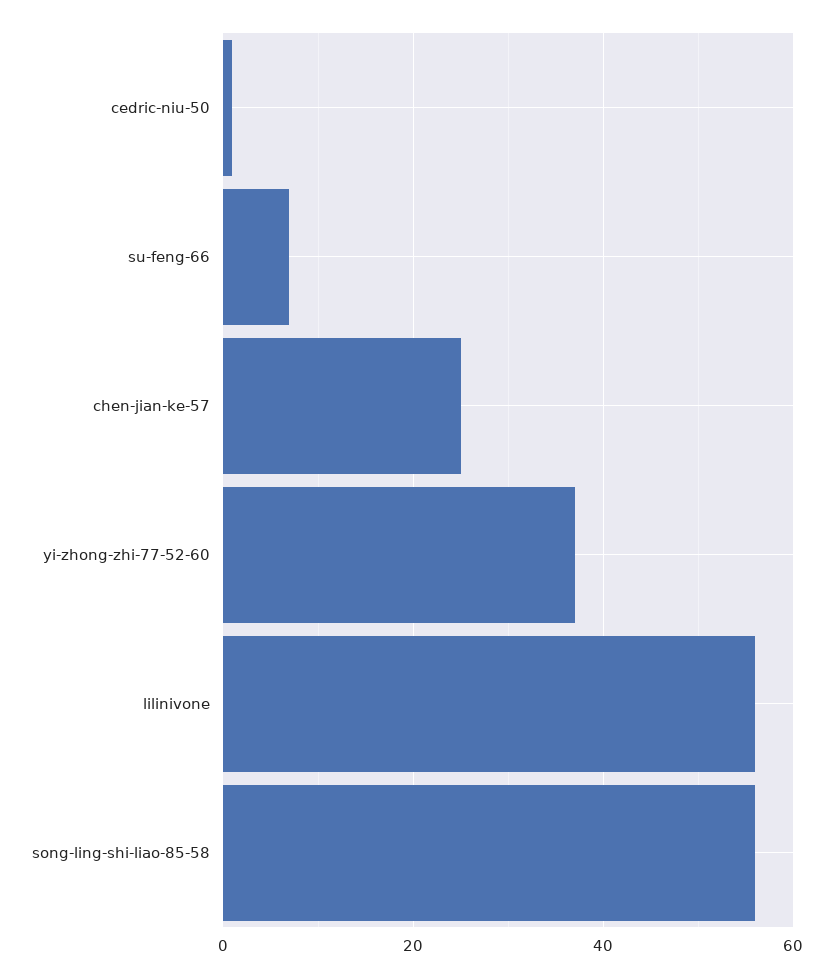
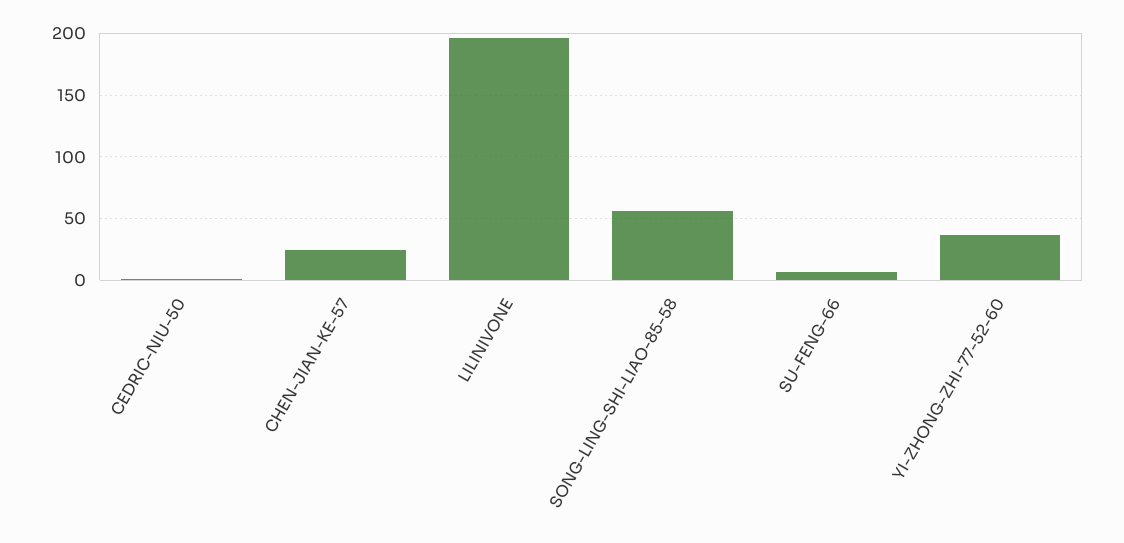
lilinivone: 55 -> 195

